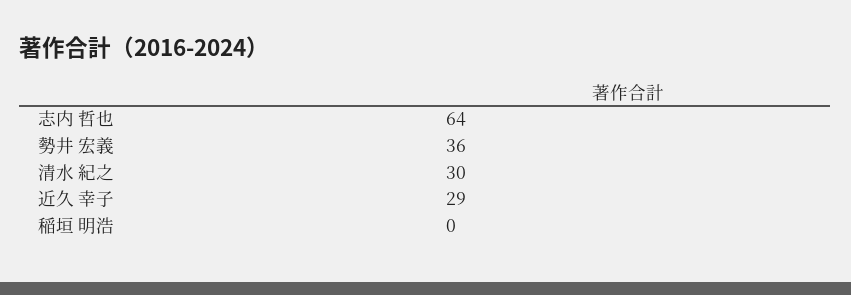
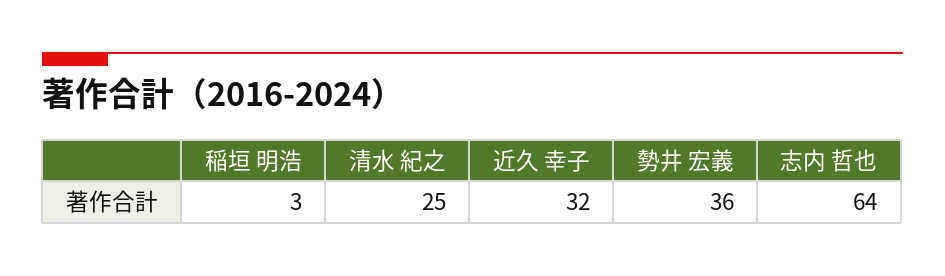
清水 紀之: 30 -> 25
近久 幸子: 29 -> 32
稲垣 明浩: 0 -> 3

